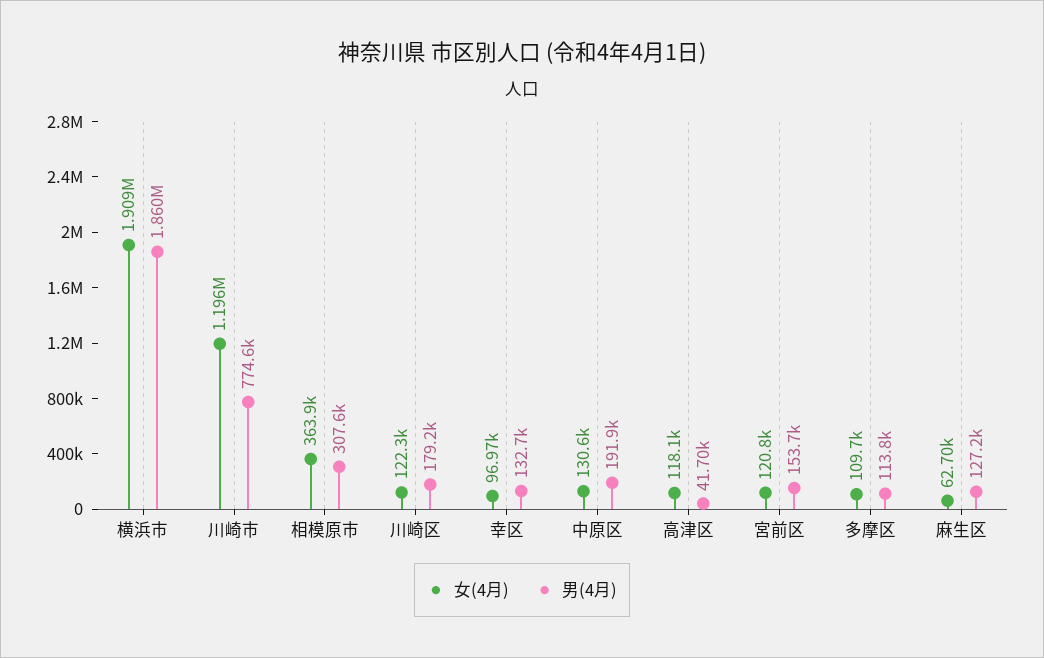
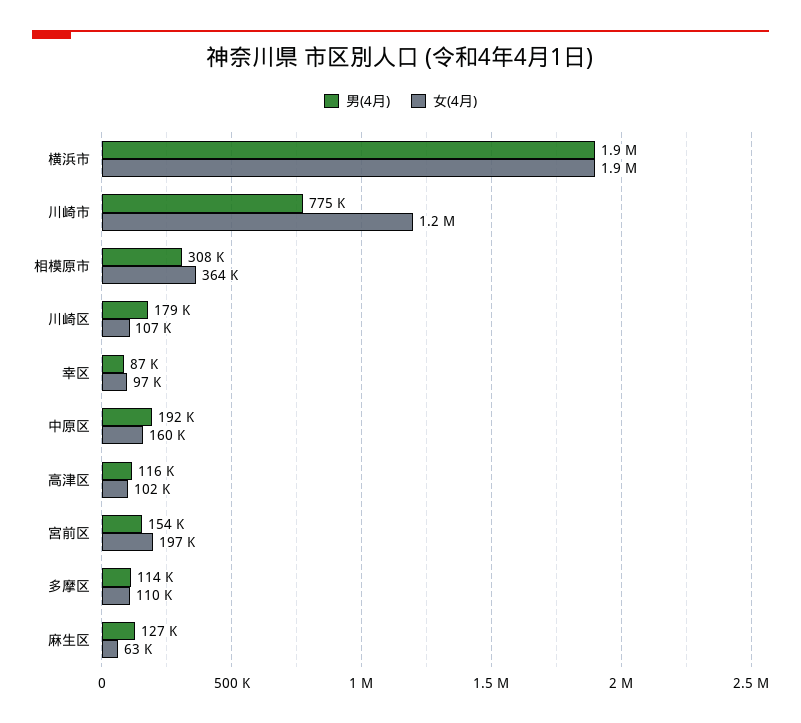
女(4月), 川崎区: 122300 -> 107000
男(4月), 幸区: 132700 -> 87000
女(4月), 中原区: 130600 -> 160000
女(4月), 高津区: 118100 -> 102000
男(4月), 高津区: 41700 -> 116000
女(4月), 宮前区: 120800 -> 197000

